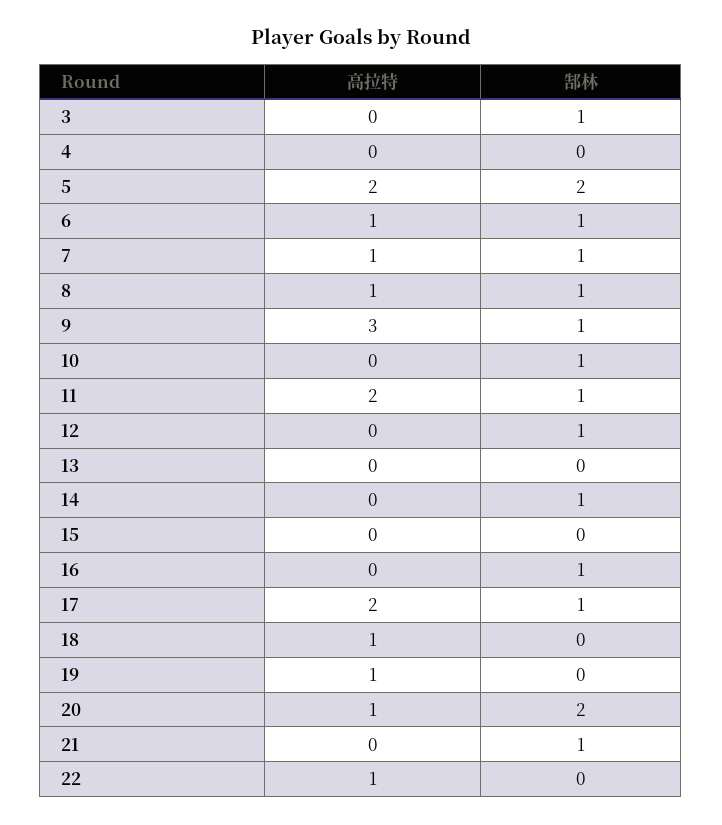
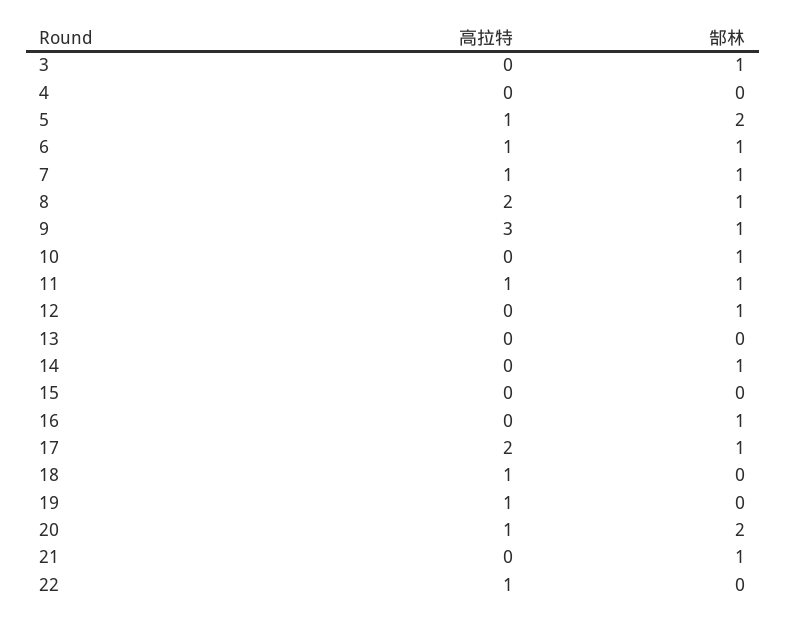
高拉特, 5: 2 -> 1
高拉特, 8: 1 -> 2
高拉特, 11: 2 -> 1

